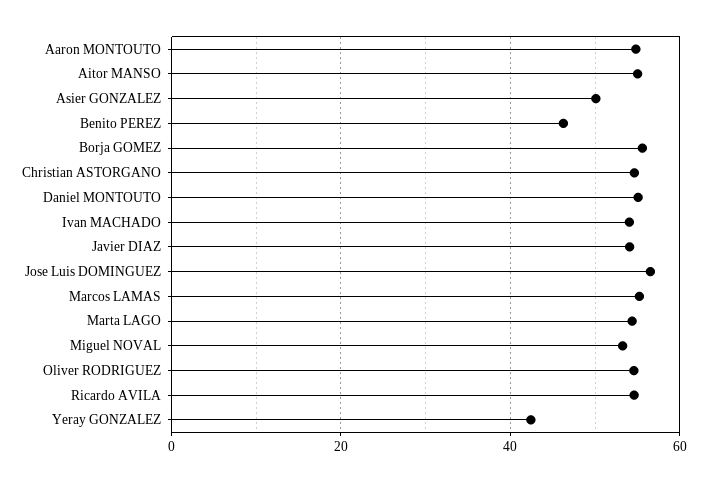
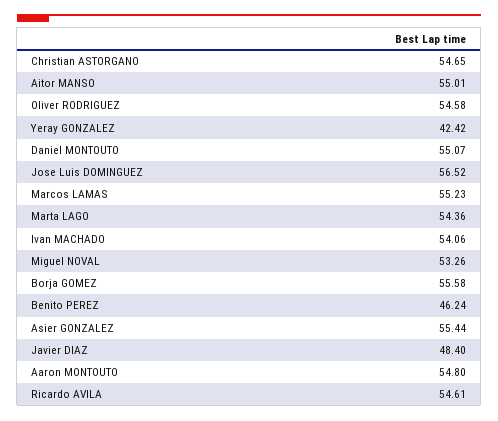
Asier GONZALEZ: 50 -> 55.44
Javier DIAZ: 54 -> 48.4

